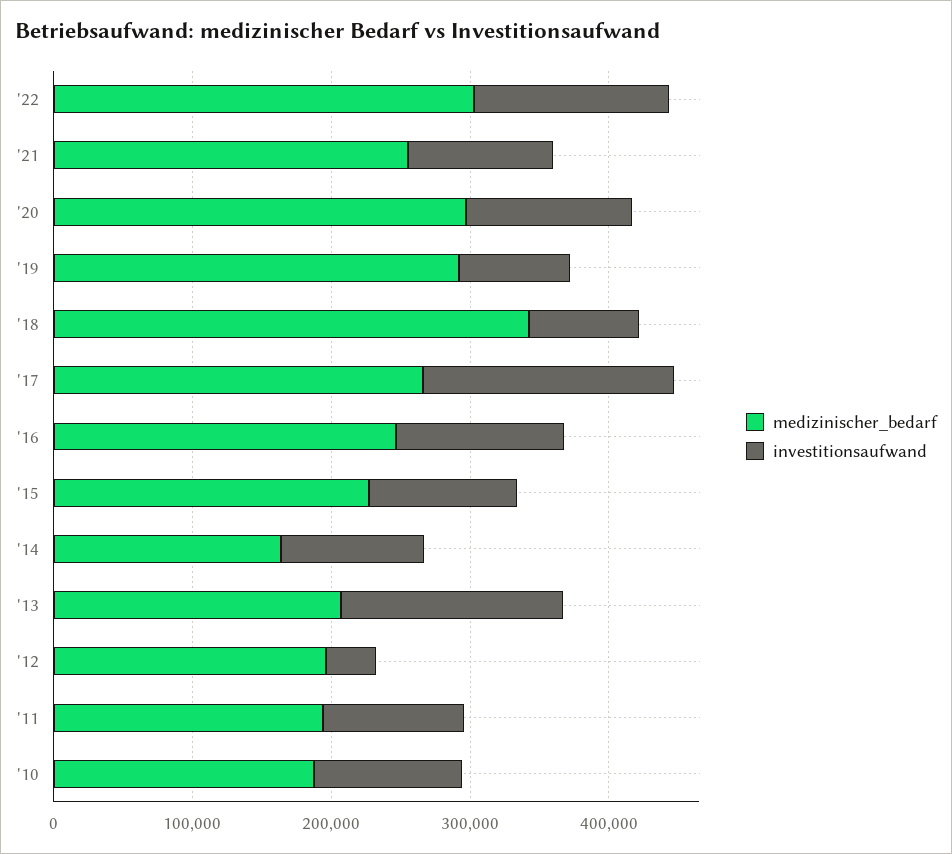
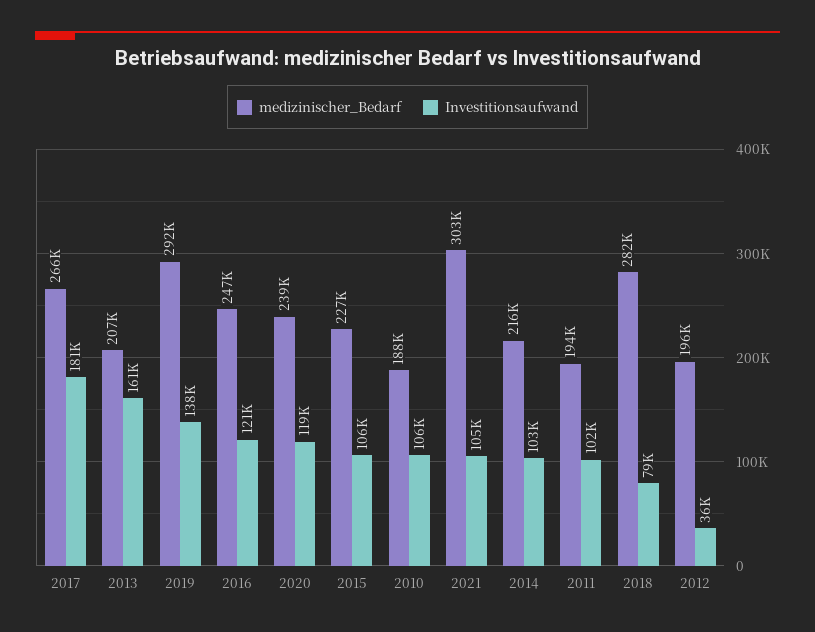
medizinischer_bedarf, '22: 300000 -> none
investitionsaufwand, '22: 140000 -> none
medizinischer_bedarf, '21: 260000 -> 303000
medizinischer_bedarf, '20: 300000 -> 239000
investitionsaufwand, '19: 80000 -> 138000
medizinischer_bedarf, '18: 340000 -> 282000
medizinischer_bedarf, '14: 160000 -> 216000

